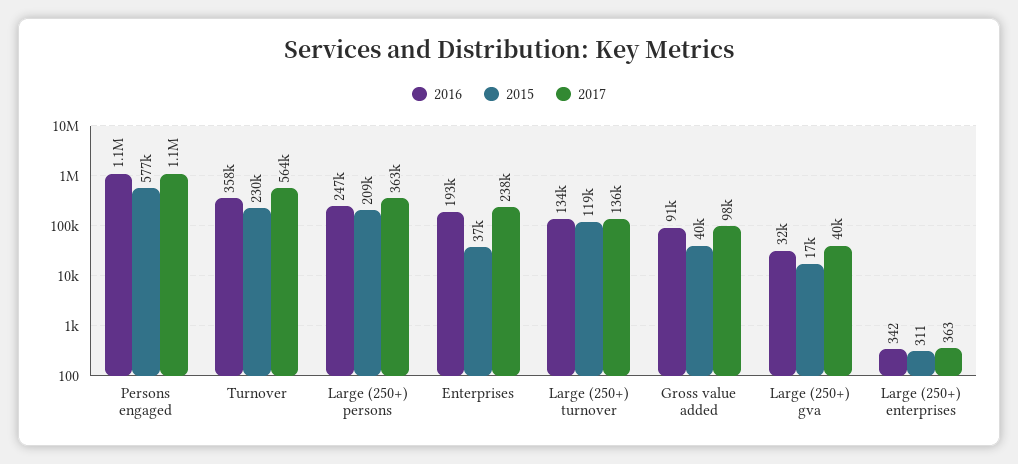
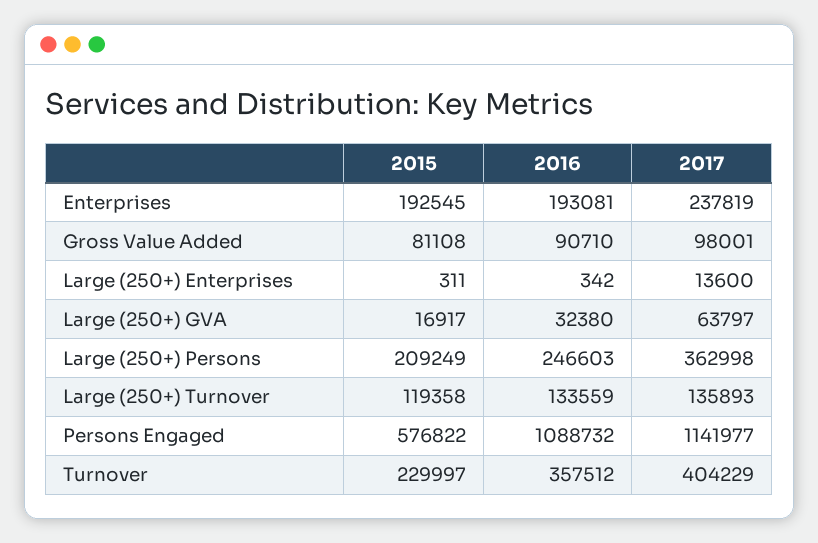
2017, Turnover: 564000 -> 404229
2015, Enterprises: 37000 -> 192545
2015, Gross value added: 40000 -> 81108
2017, Large (250+) gva: 40000 -> 63797
2017, Large (250+) enterprises: 363 -> 13600

